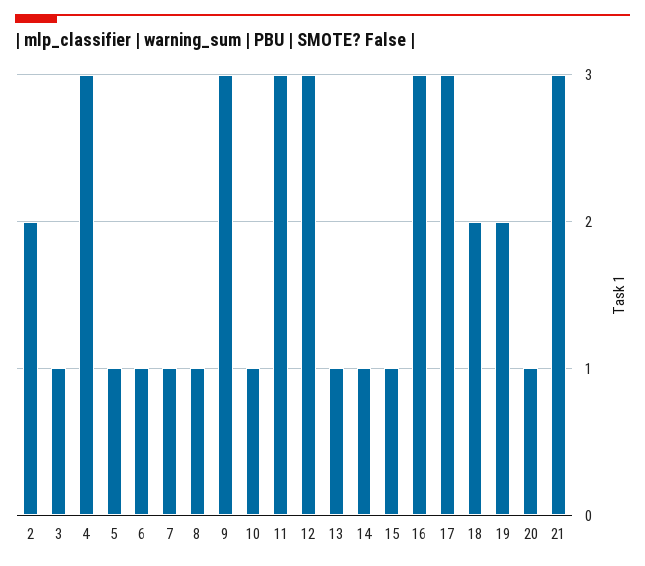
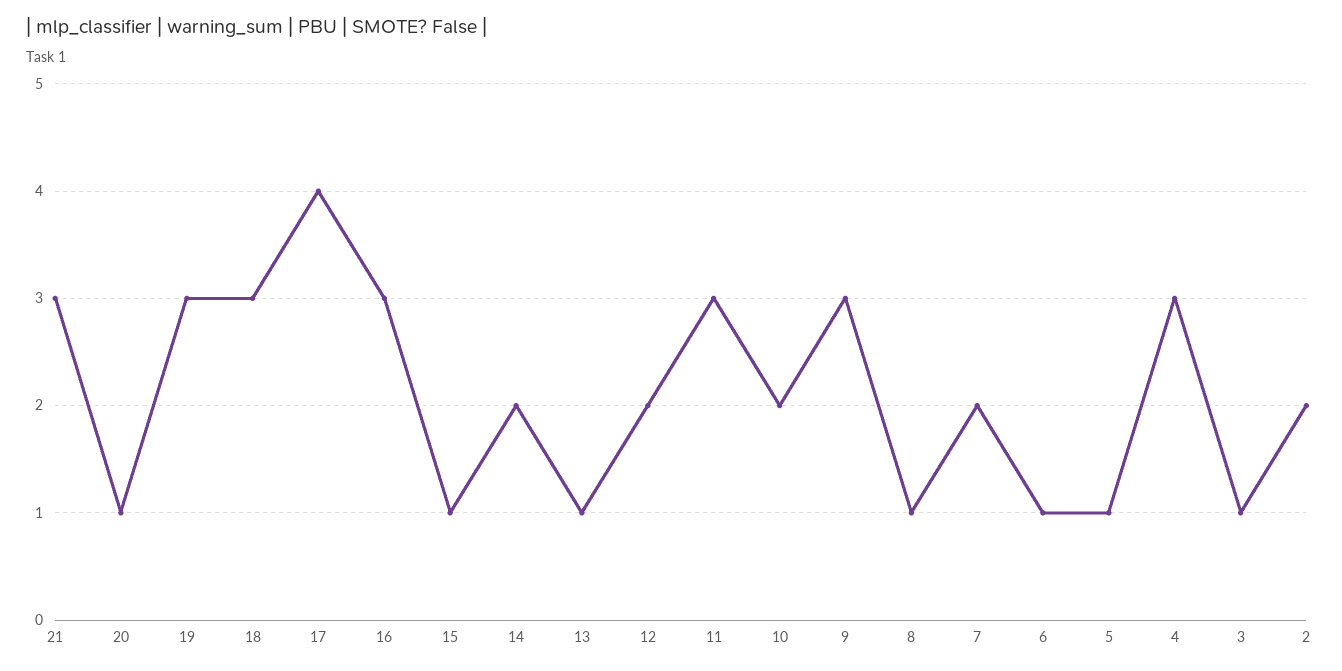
7: 1 -> 2
10: 1 -> 2
12: 3 -> 2
14: 1 -> 2
17: 3 -> 4
18: 2 -> 3
19: 2 -> 3

